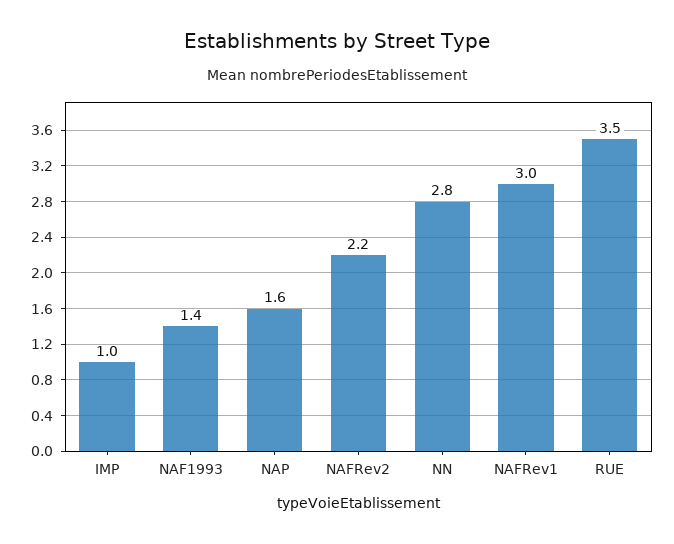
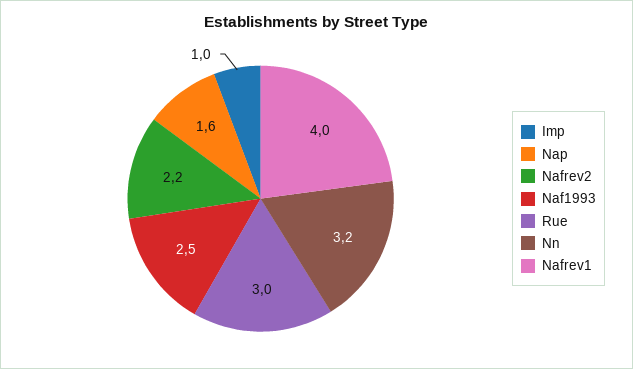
NAF1993: 1.4 -> 2.5
NN: 2.8 -> 3.2
NAFRev1: 3 -> 4
RUE: 3.5 -> 3

